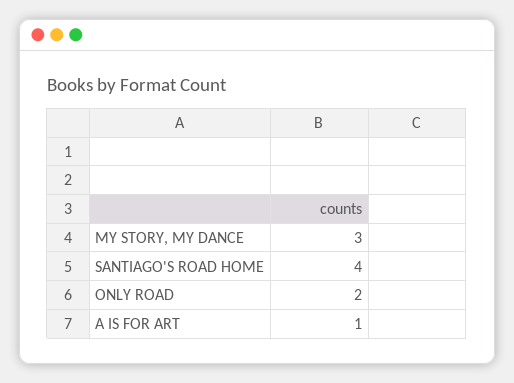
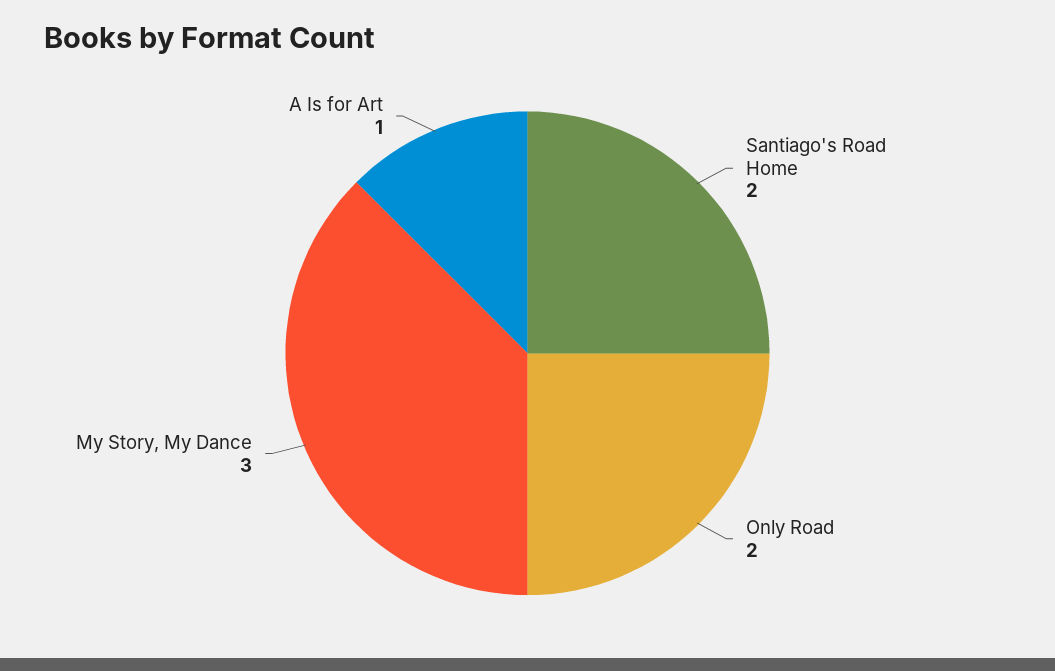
SANTIAGO'S ROAD HOME: 4 -> 2

